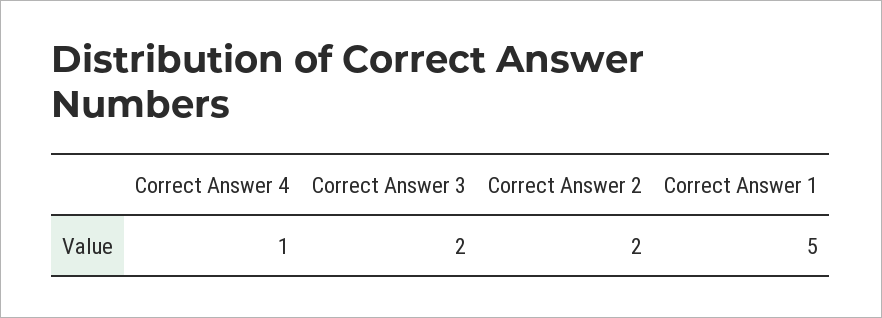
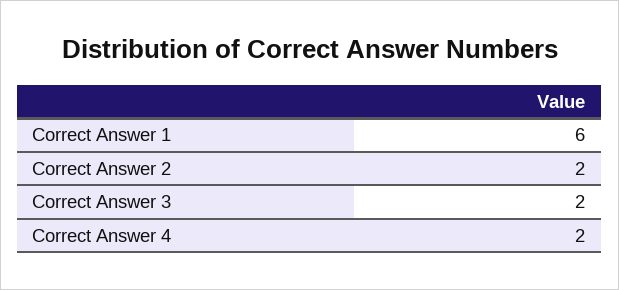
Correct Answer 4: 1 -> 2
Correct Answer 1: 5 -> 6

